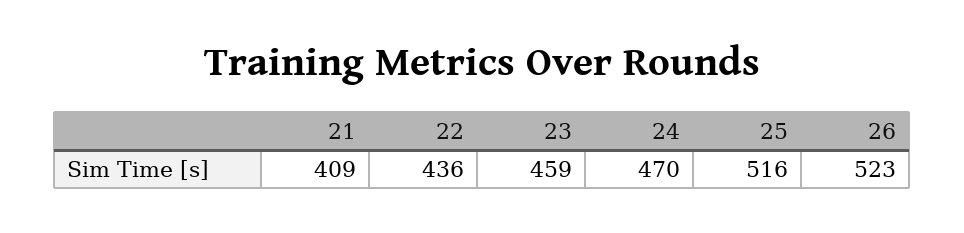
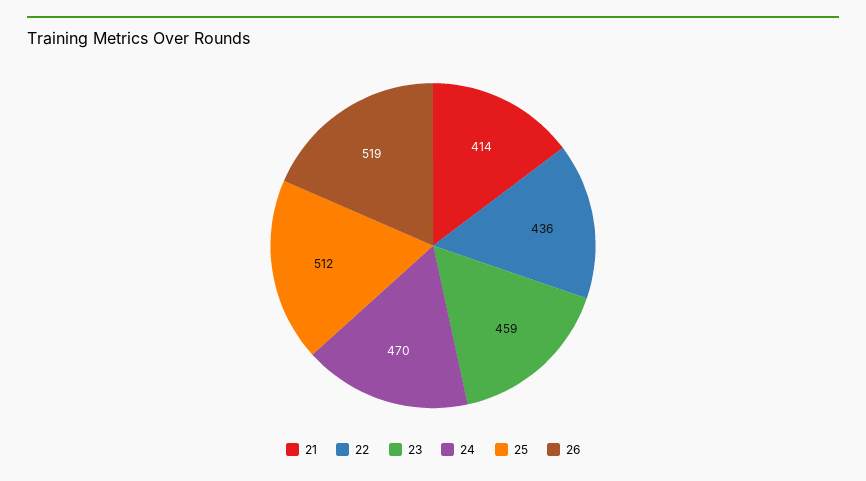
21: 409 -> 414
25: 516 -> 512
26: 523 -> 519

